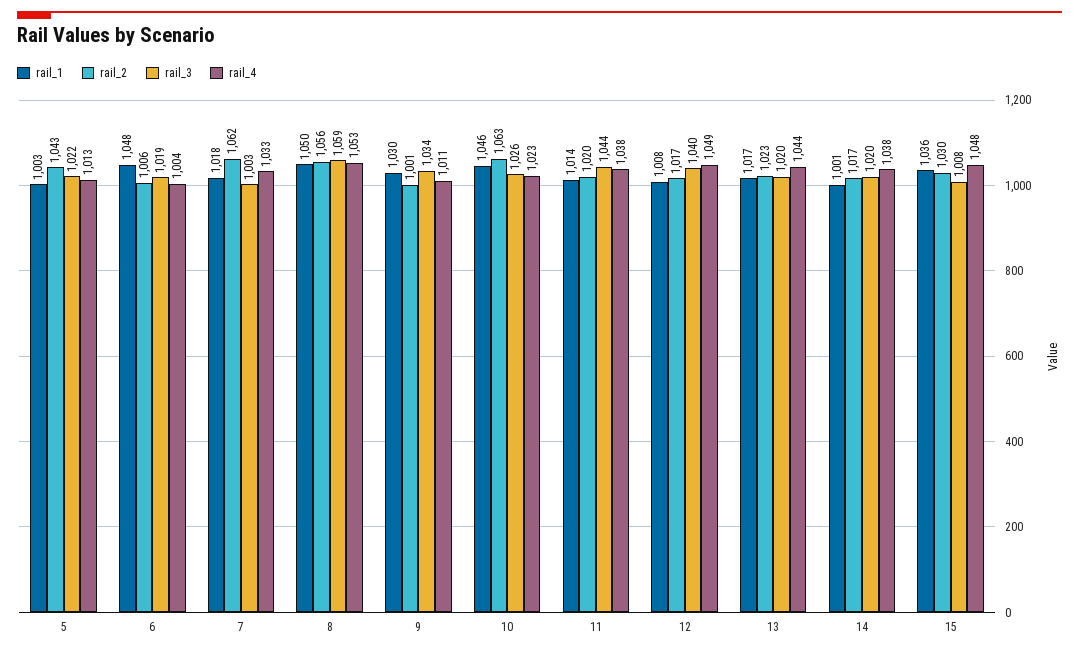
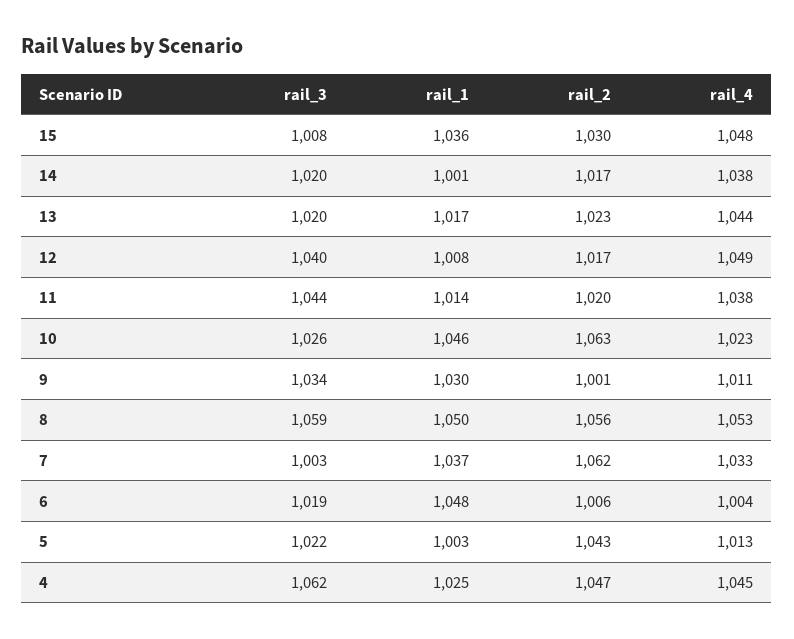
rail_1, 7: 1018 -> 1037
rail_3, 4: none -> 1062
rail_1, 4: none -> 1025
rail_2, 4: none -> 1047
rail_4, 4: none -> 1045

